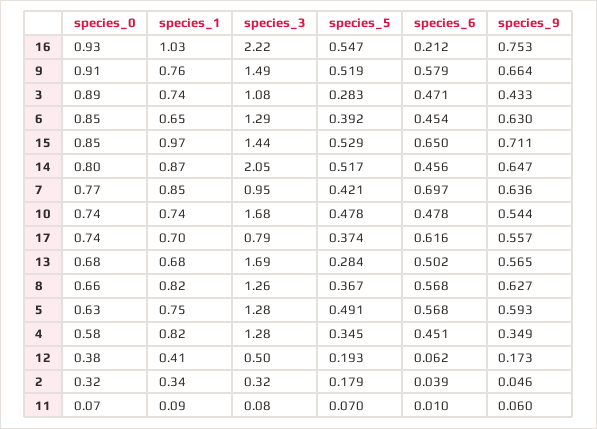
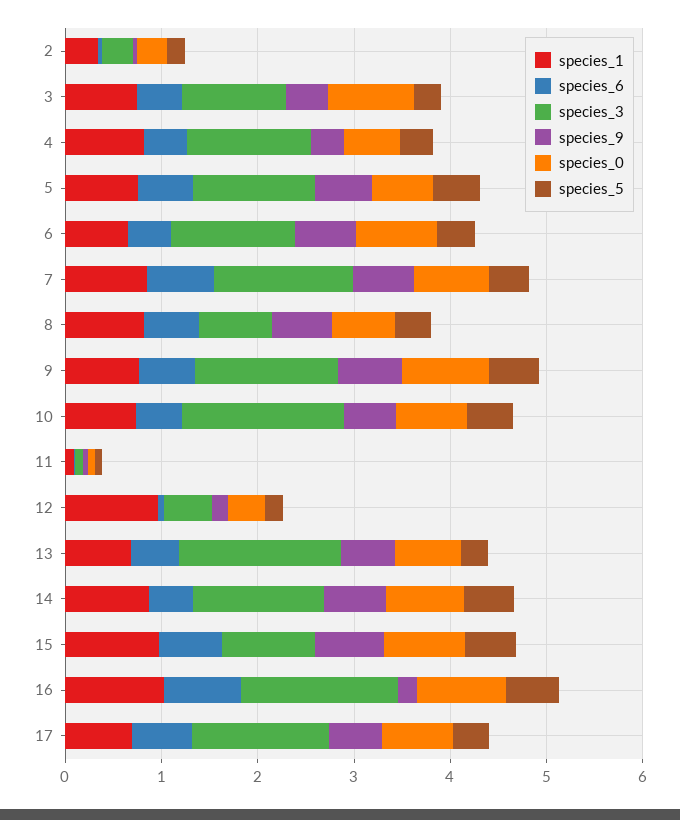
species_3, 16: 2.22 -> 1.6
species_6, 16: 0.212 -> 0.8
species_9, 16: 0.753 -> 0.2
species_3, 15: 1.44 -> 1
species_3, 14: 2.05 -> 1.4
species_3, 7: 0.95 -> 1.4
species_3, 17: 0.79 -> 1.4
species_3, 8: 1.26 -> 0.8
species_1, 12: 0.41 -> 1

